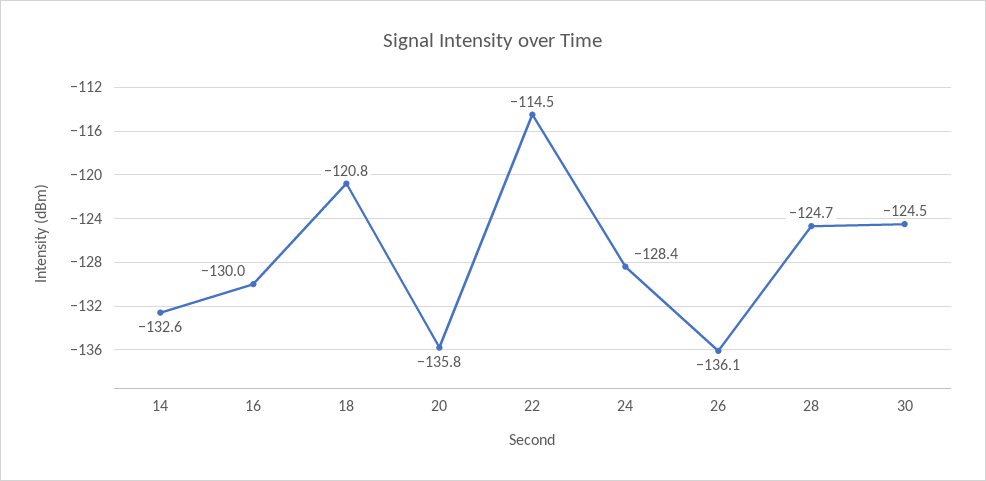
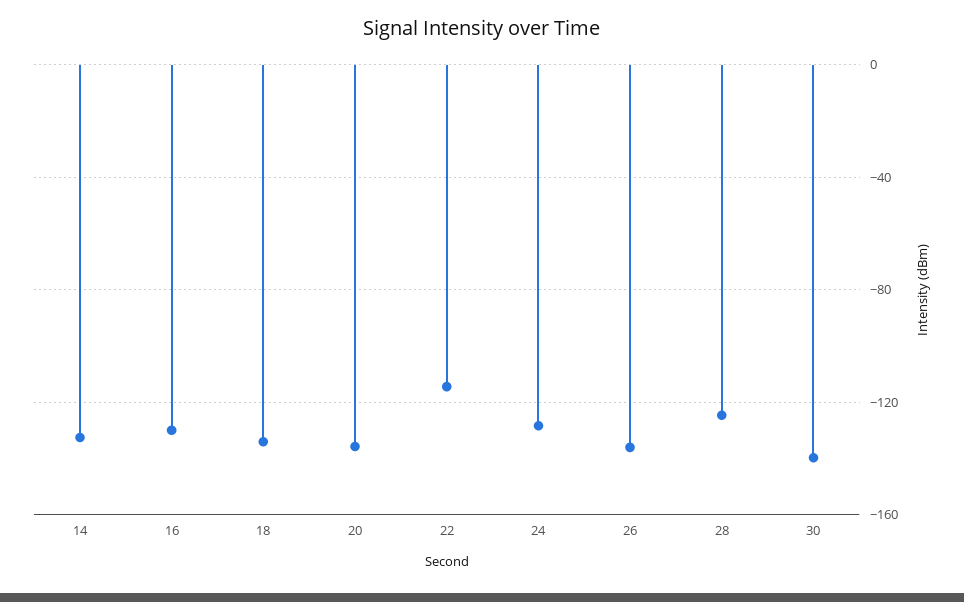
18: -120.8 -> -135
30: -124.5 -> -140

